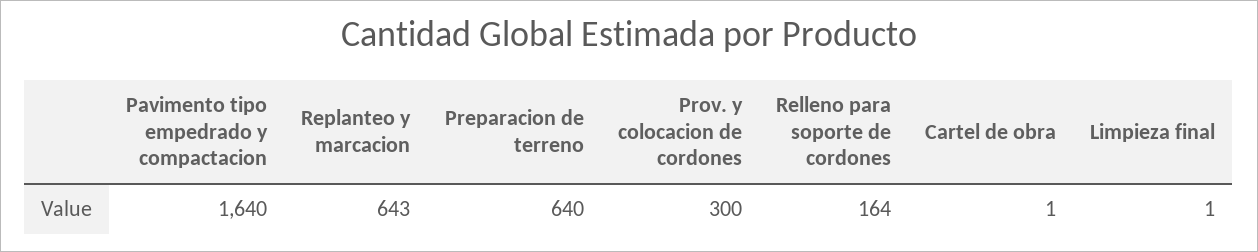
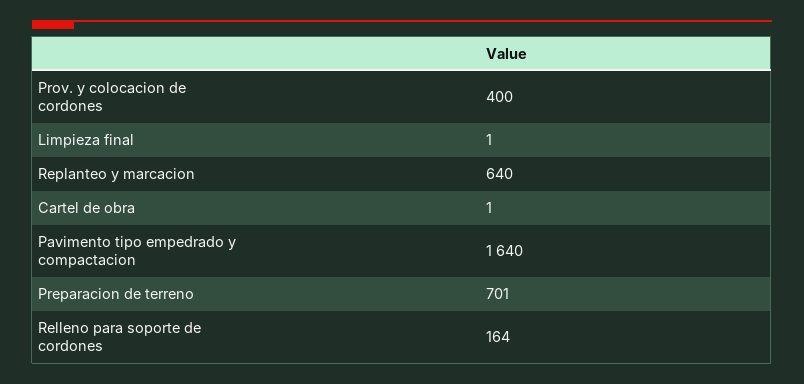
Replanteo y marcacion: 643 -> 640
Preparacion de terreno: 640 -> 701
Prov. y colocacion de cordones: 300 -> 400

